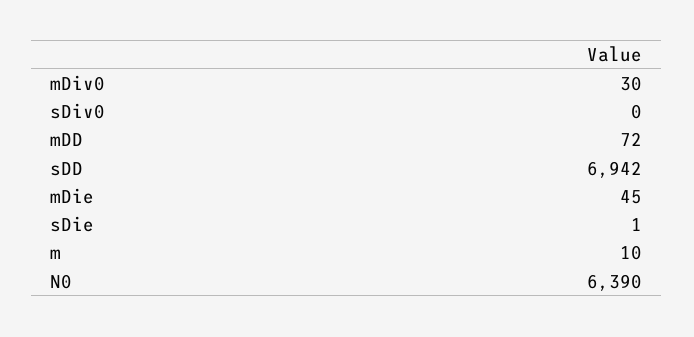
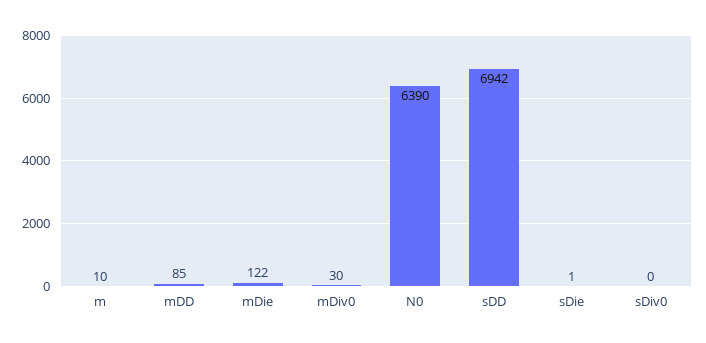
mDD: 72 -> 85
mDie: 45 -> 122

